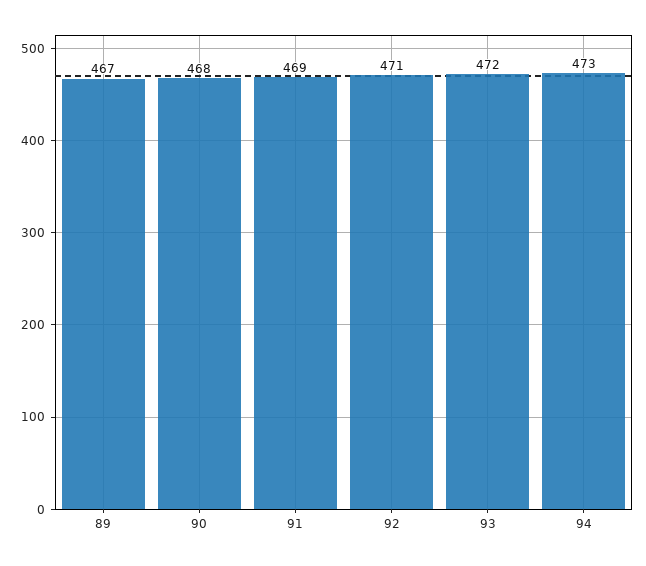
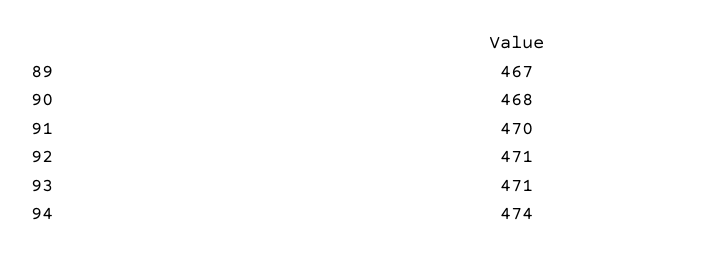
91: 469 -> 470
93: 472 -> 471
94: 473 -> 474

